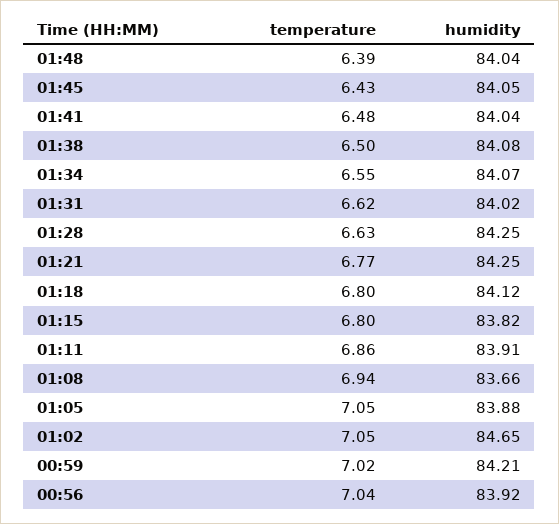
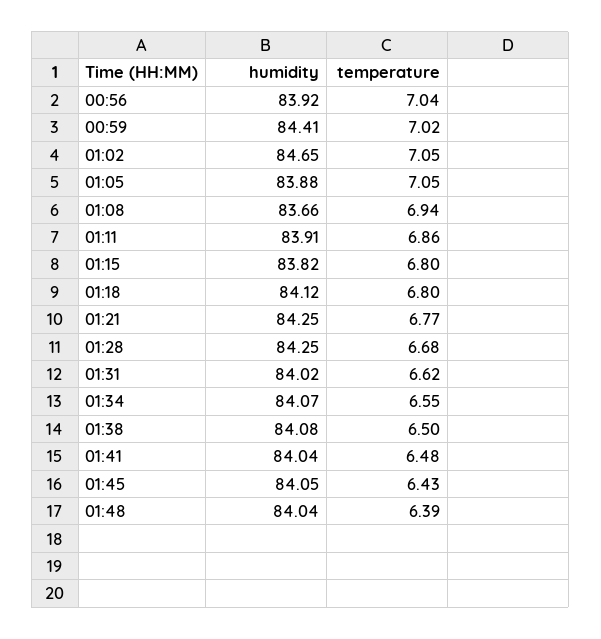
temperature, 01:28: 6.63 -> 6.68
humidity, 00:59: 84.21 -> 84.41

